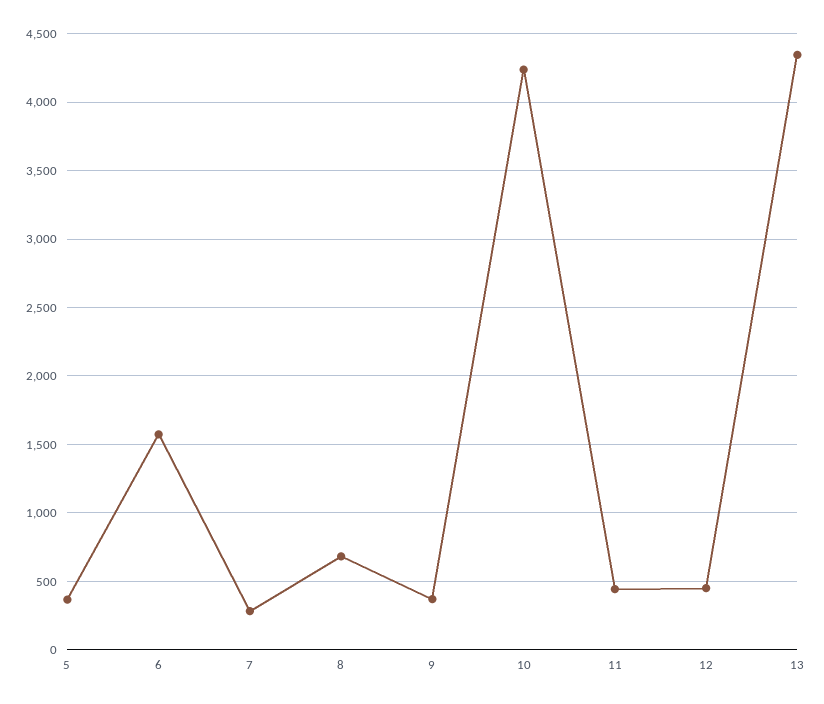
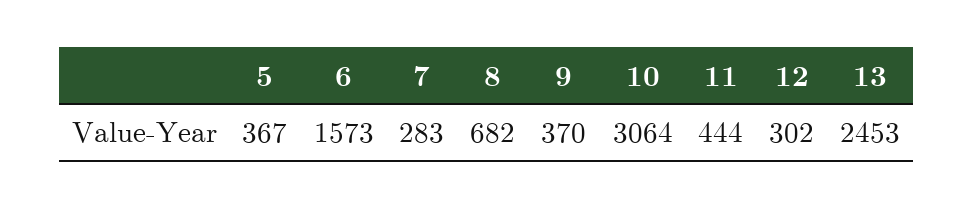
10: 4250 -> 3064
12: 450 -> 302
13: 4350 -> 2453

